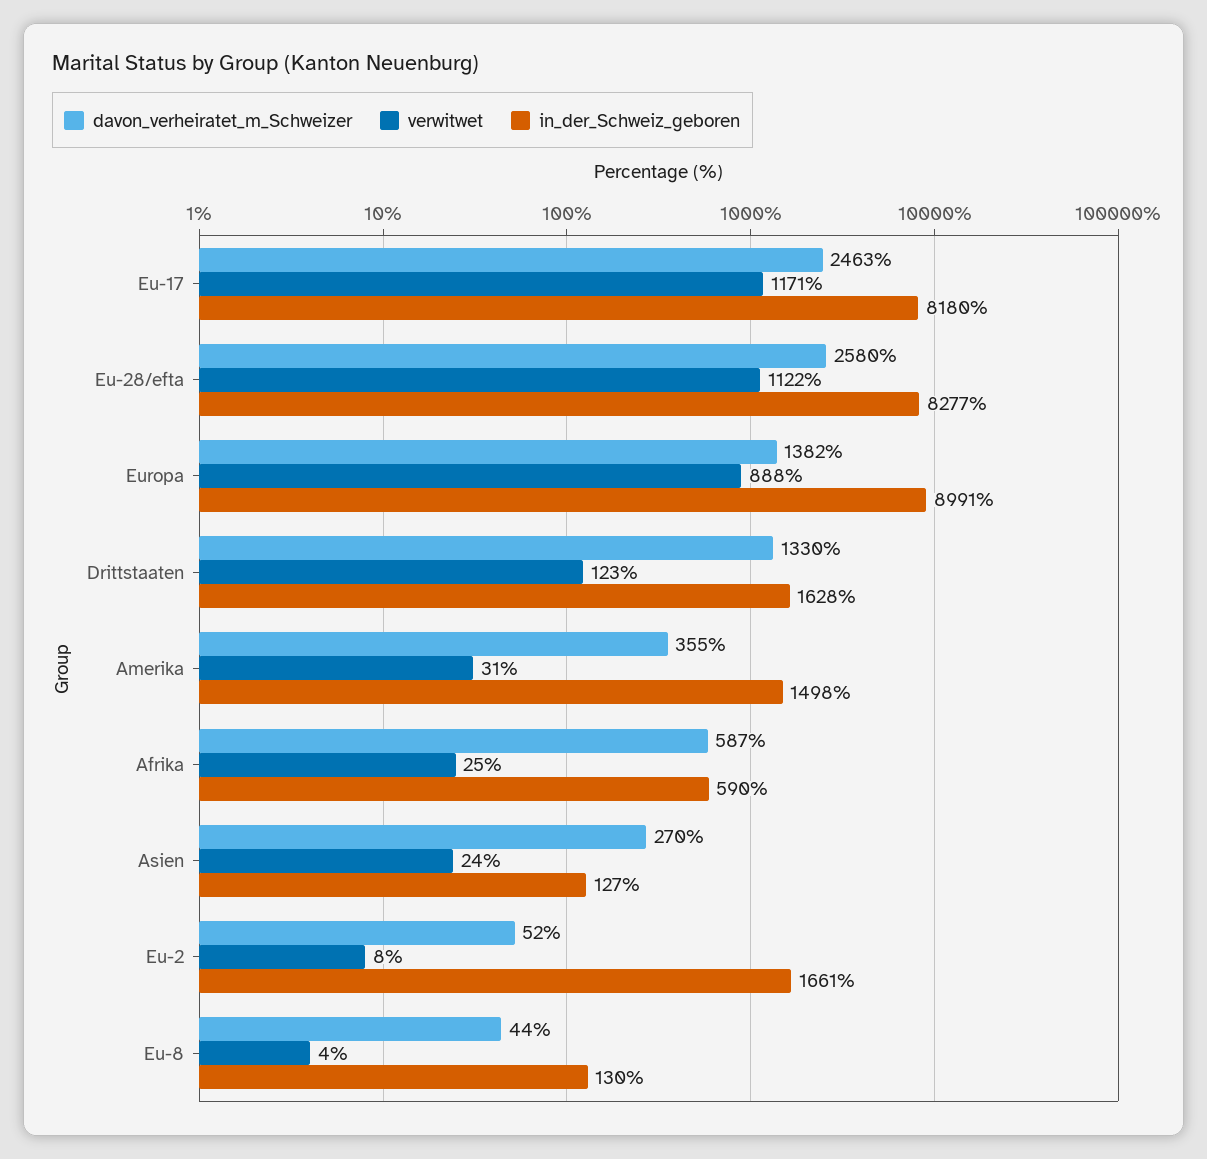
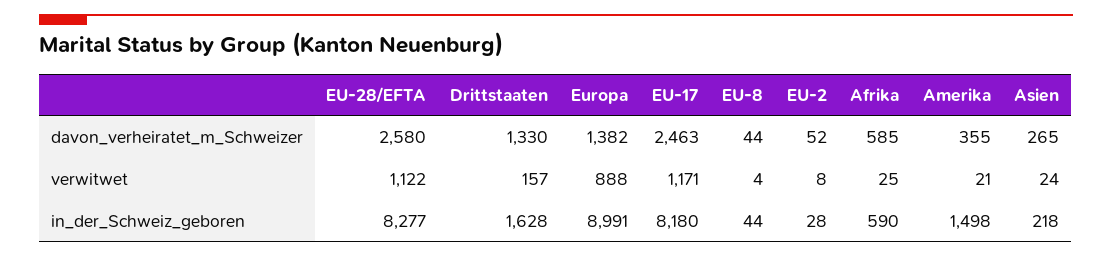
verwitwet, Drittstaaten: 123 -> 157
verwitwet, Amerika: 31 -> 21
davon_verheiratet_m_Schweizer, Afrika: 587 -> 585
davon_verheiratet_m_Schweizer, Asien: 270 -> 265
in_der_Schweiz_geboren, Asien: 127 -> 218
in_der_Schweiz_geboren, Eu-2: 1661 -> 28
in_der_Schweiz_geboren, Eu-8: 130 -> 44

